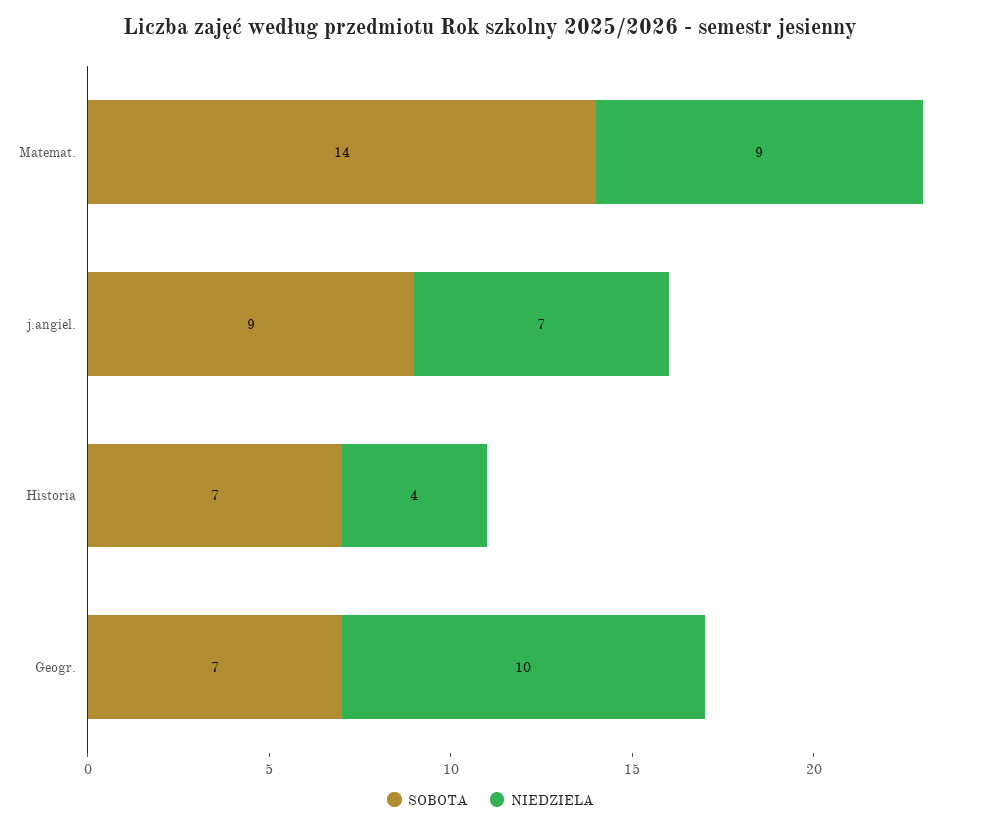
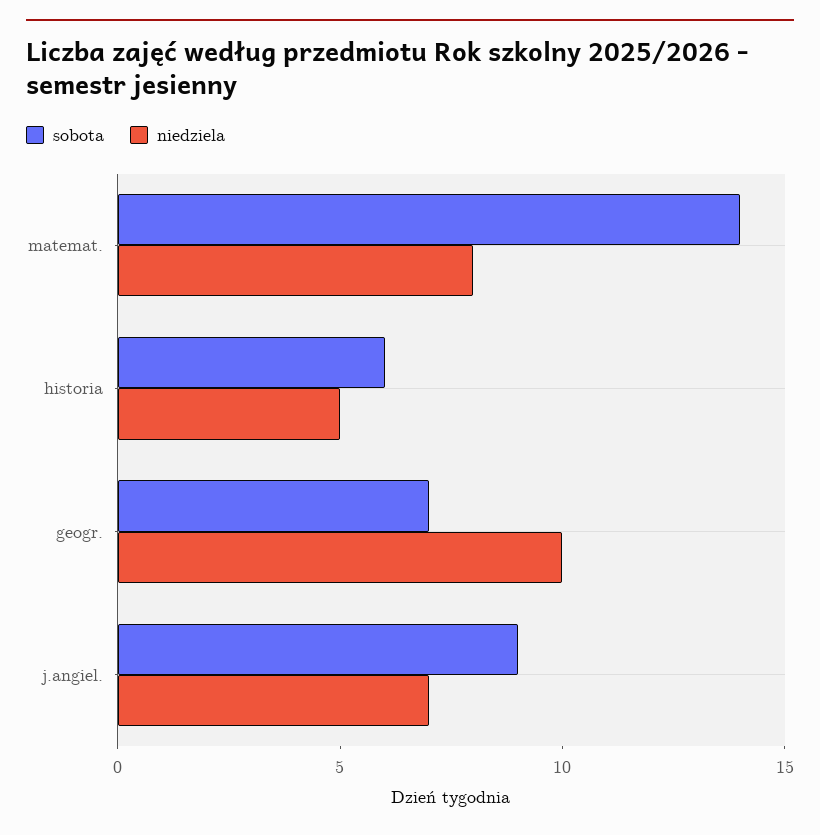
NIEDZIELA, Matemat.: 9 -> 8
SOBOTA, Historia: 7 -> 6
NIEDZIELA, Historia: 4 -> 5

